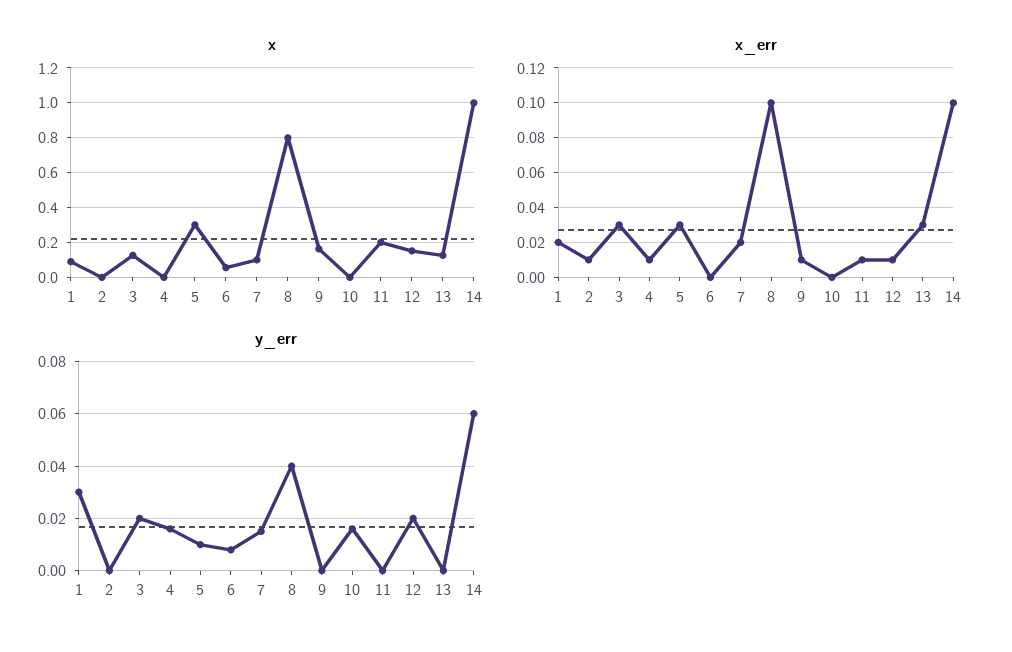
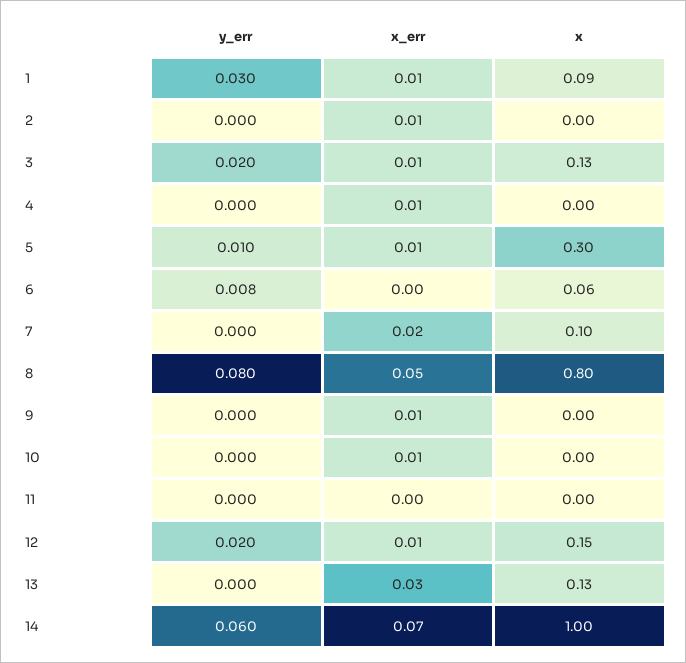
x, 9: 0.15 -> 0
x, 11: 0.2 -> 0
x_err, 1: 0.02 -> 0.01
x_err, 3: 0.03 -> 0.01
x_err, 5: 0.03 -> 0.01
x_err, 8: 0.1 -> 0.05
x_err, 10: 0 -> 0.01
x_err, 11: 0.01 -> 0
x_err, 14: 0.1 -> 0.07
y_err, 4: 0.015 -> 0
y_err, 7: 0.015 -> 0
y_err, 8: 0.04 -> 0.08
y_err, 10: 0.015 -> 0

